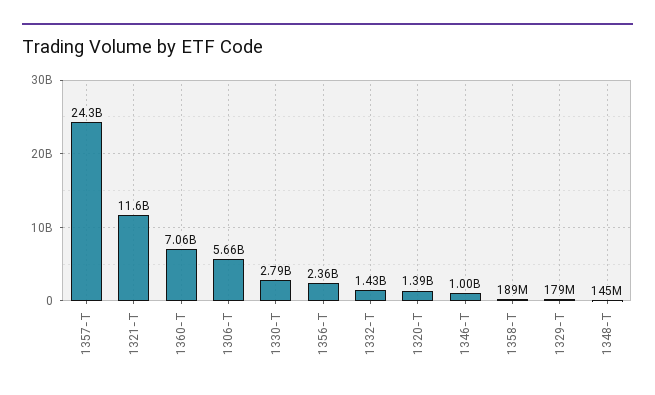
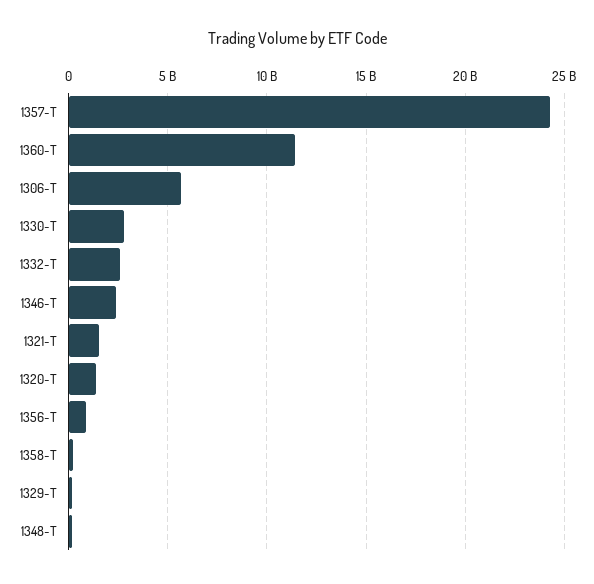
1321-T: 11600000000 -> 1500000000
1360-T: 7060000000 -> 11500000000
1356-T: 2360000000 -> 1000000000
1332-T: 1430000000 -> 2500000000
1346-T: 1000000000 -> 2500000000

